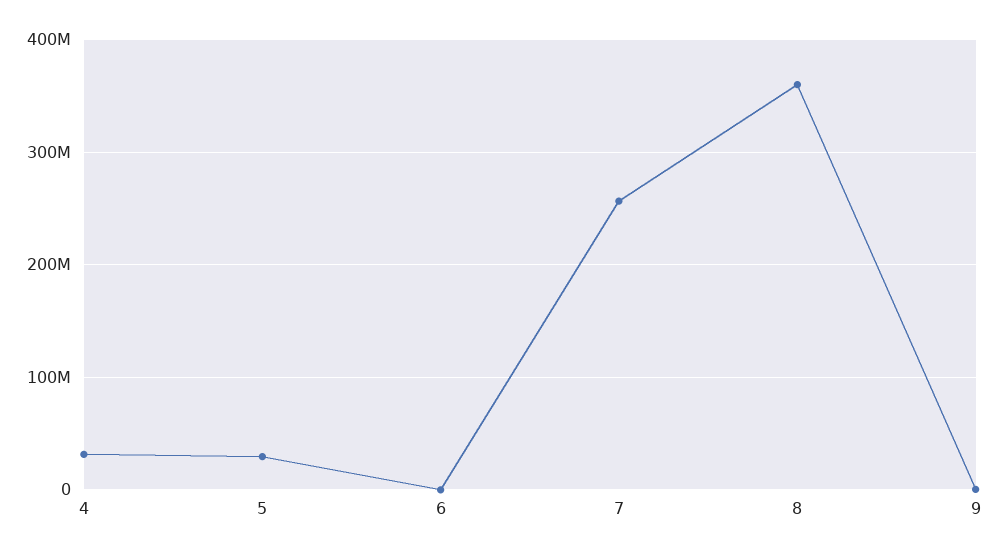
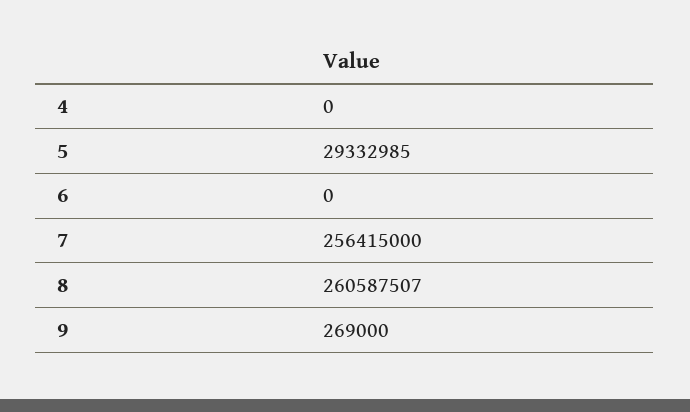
4: 30000000 -> 0
8: 360000000 -> 260587507

